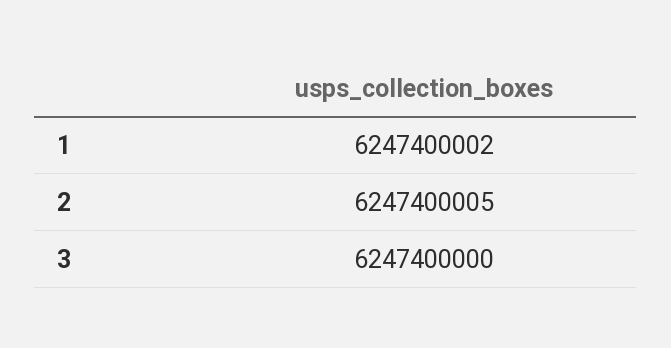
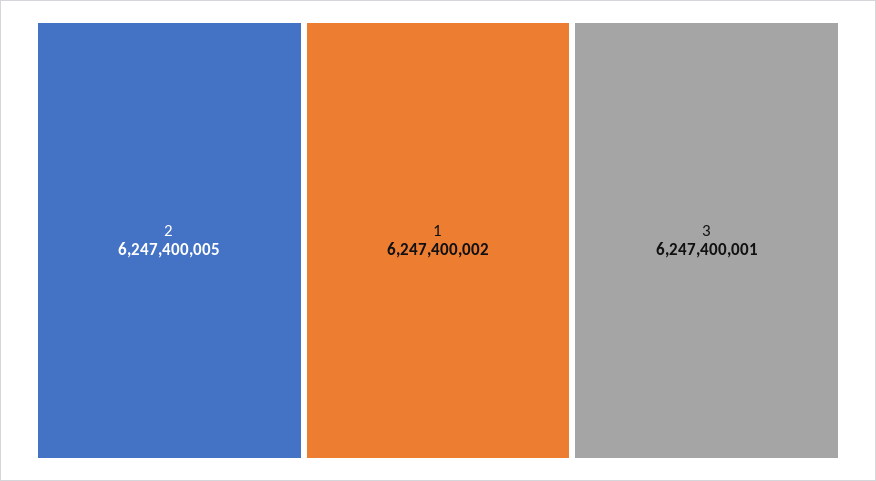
3: 6247400000 -> 6247400001

